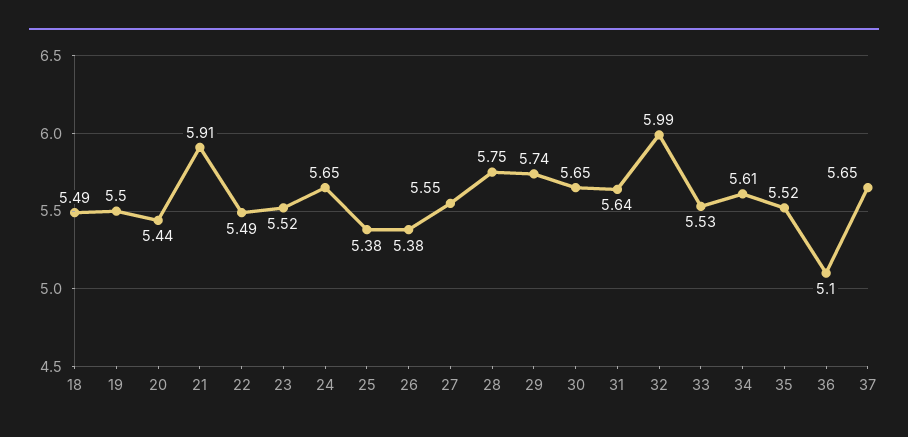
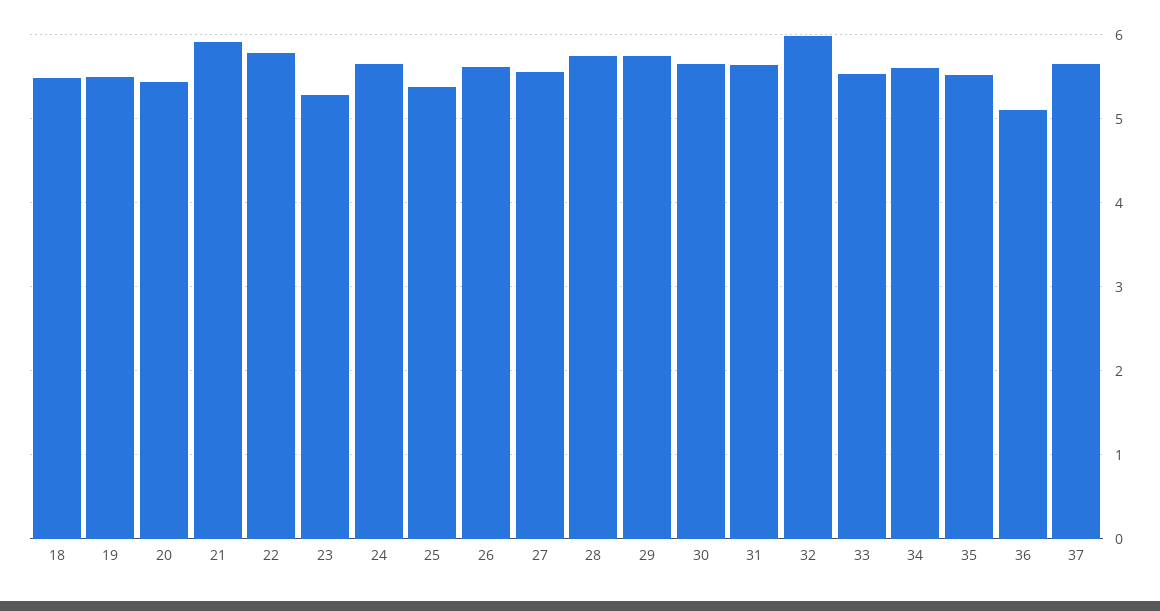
22: 5.49 -> 5.8
23: 5.52 -> 5.3
26: 5.38 -> 5.6

